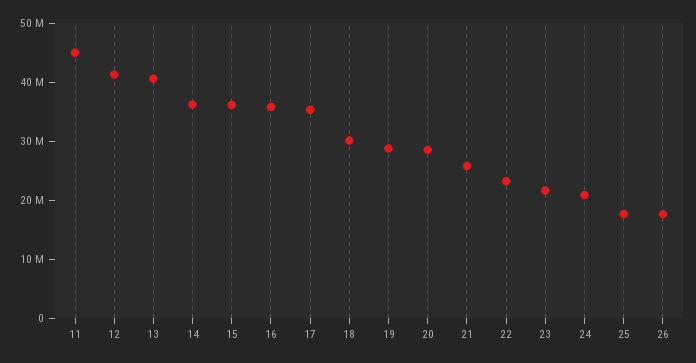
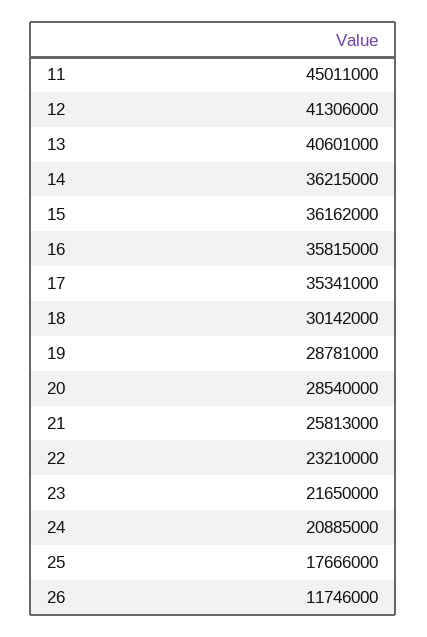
26: 18000000 -> 11746000

